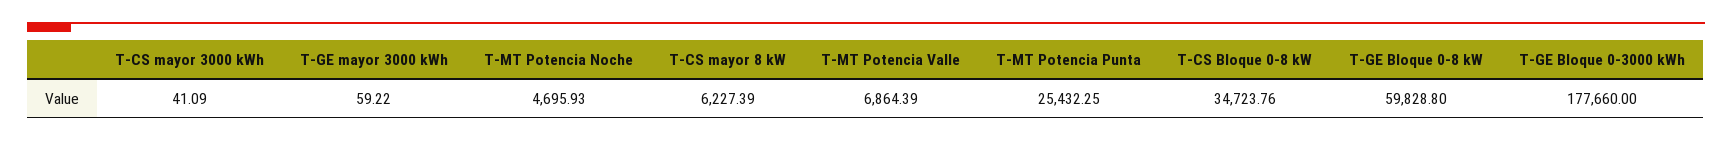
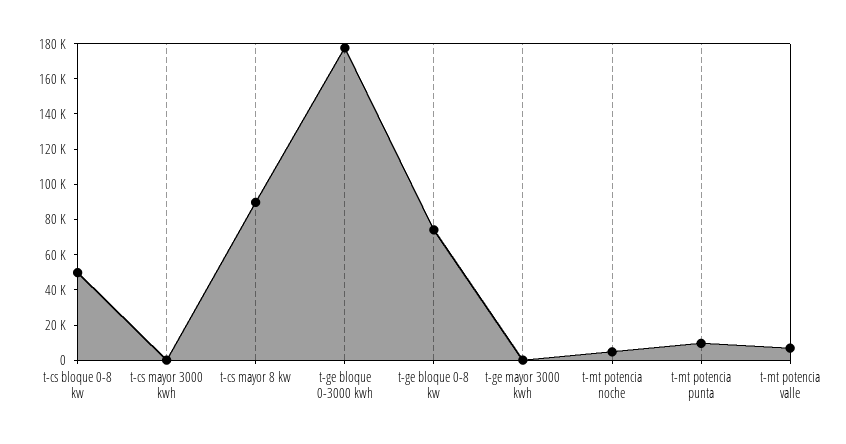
T-CS mayor 8 kW: 6227.39 -> 90000
T-MT Potencia Punta: 25432.25 -> 10000
T-CS Bloque 0-8 kW: 34723.76 -> 50000
T-GE Bloque 0-8 kW: 59828.8 -> 75000

